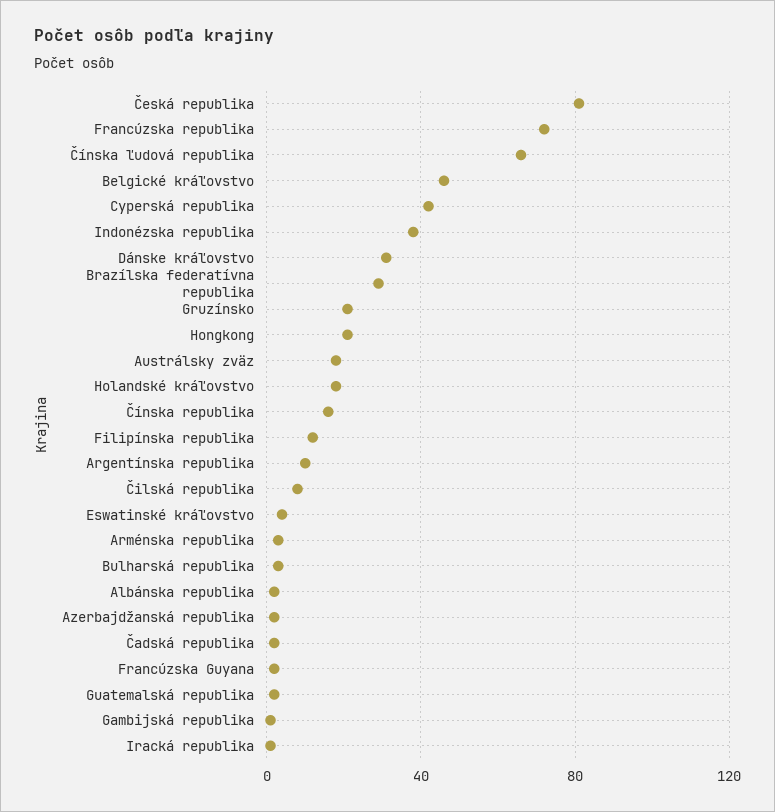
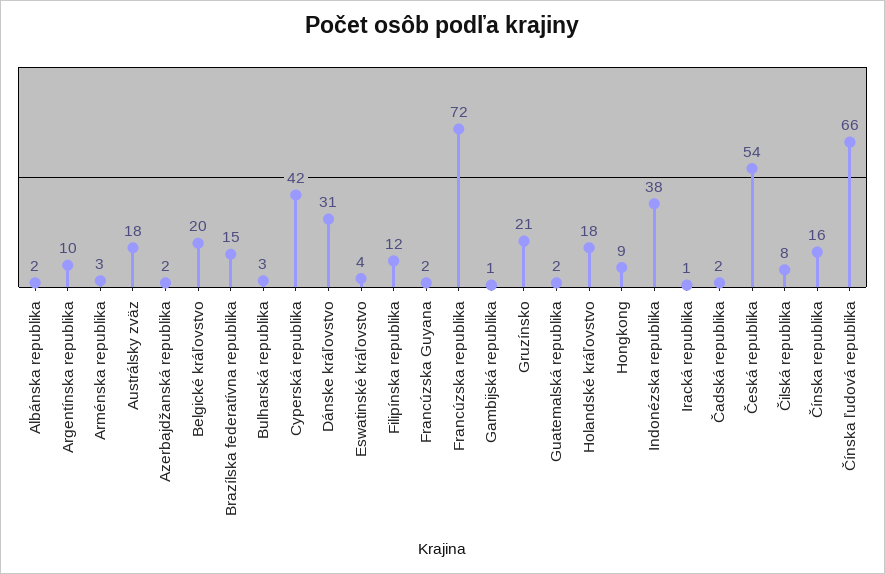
Česká republika: 80 -> 54
Belgické kráľovstvo: 45 -> 20
Brazílska federatívna republika: 30 -> 15
Hongkong: 20 -> 9

